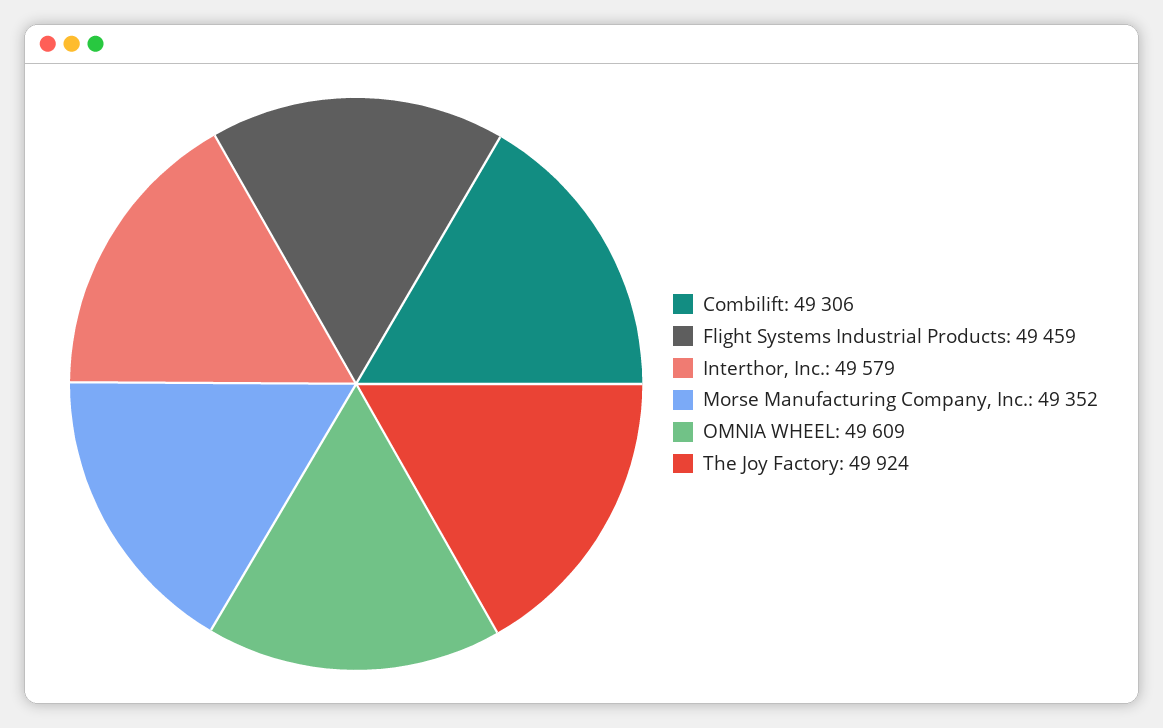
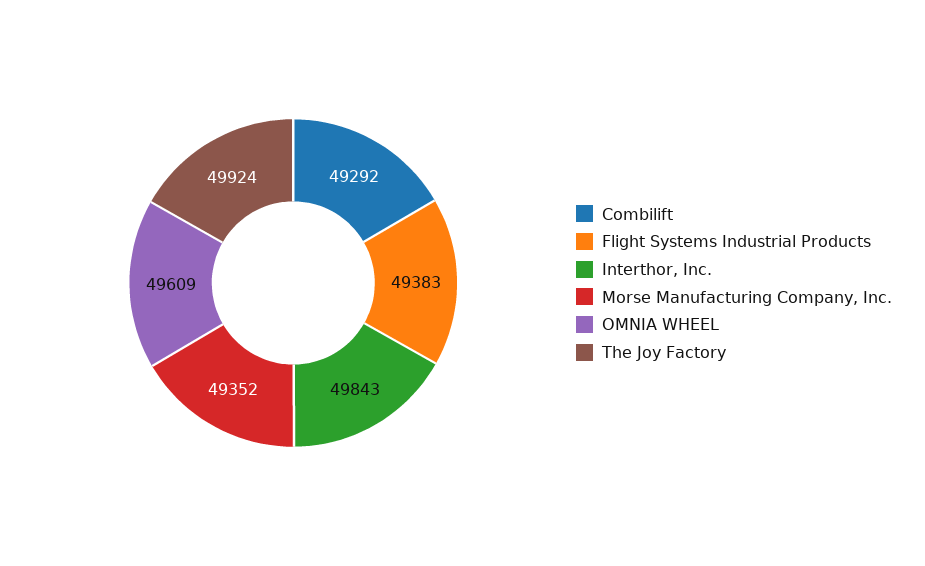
Combilift: 49306 -> 49292
Flight Systems Industrial Products: 49459 -> 49383
Interthor, Inc.: 49579 -> 49843

